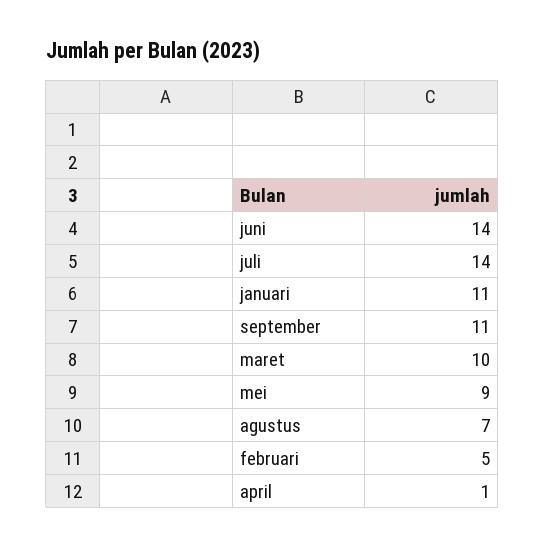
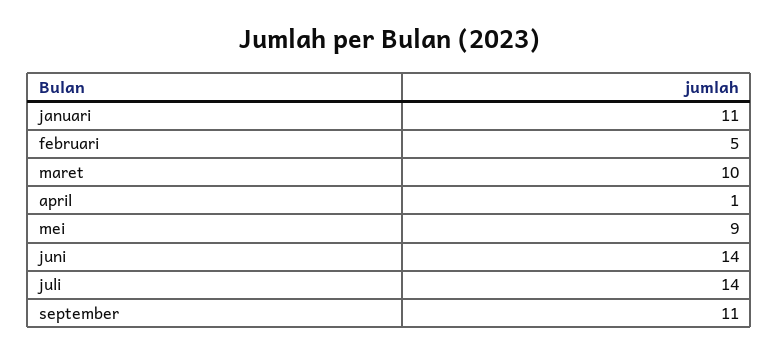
agustus: 7 -> none

